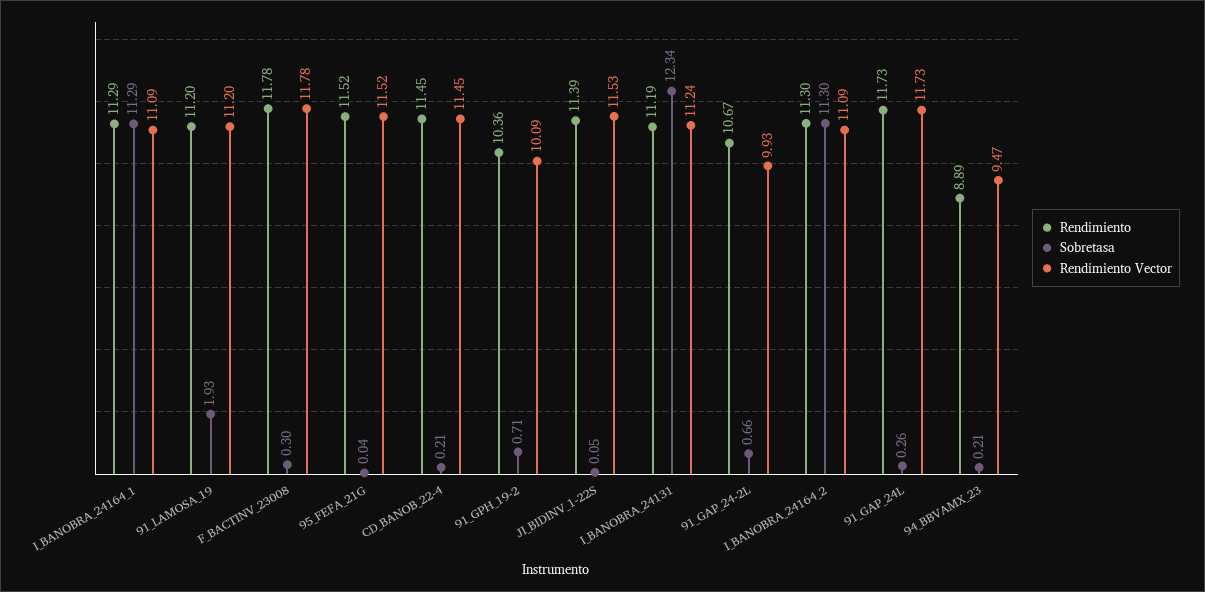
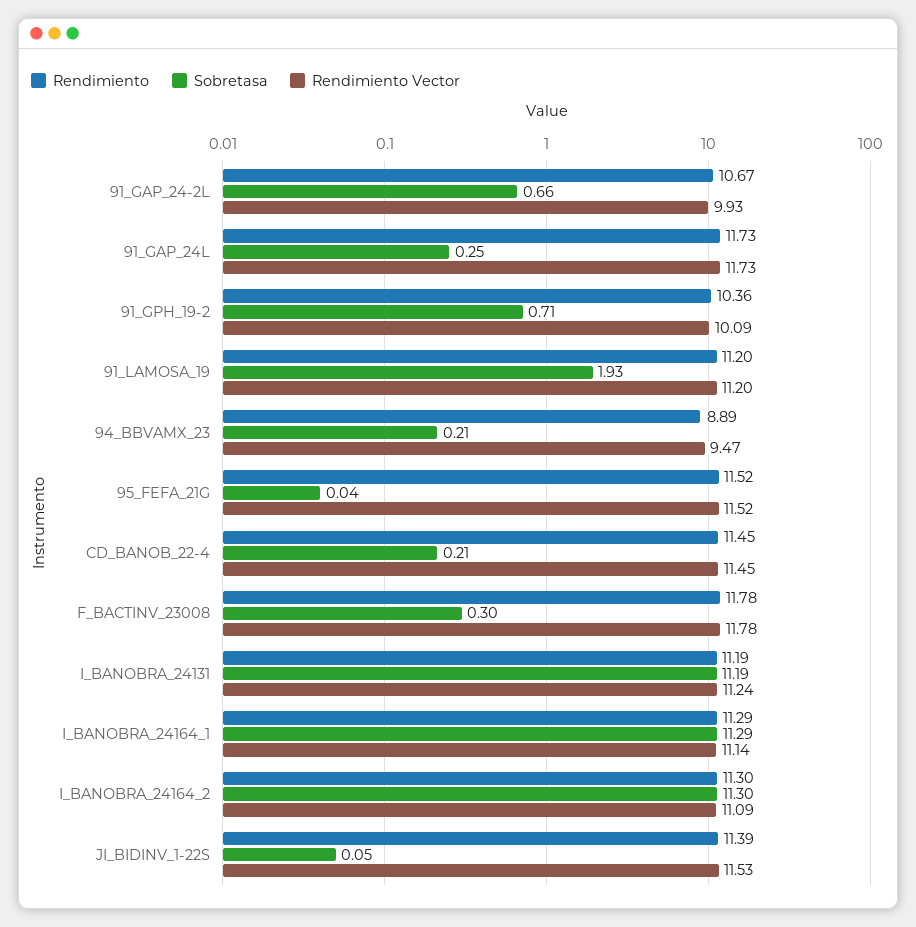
Rendimiento Vector, I_BANOBRA_24164_1: 11.09 -> 11.14
Sobretasa, I_BANOBRA_24131: 12.34 -> 11.19
Sobretasa, 91_GAP_24L: 0.26 -> 0.25

